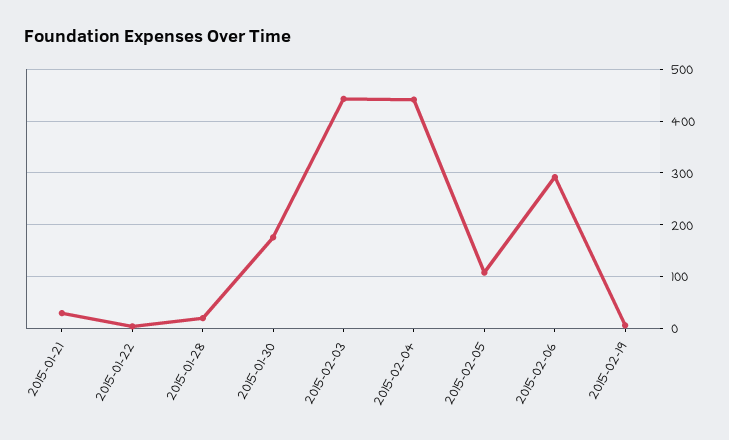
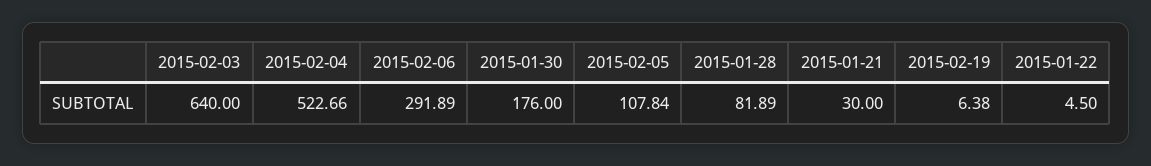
2015-01-28: 20 -> 81.89
2015-02-03: 440 -> 640
2015-02-04: 440 -> 522.66

